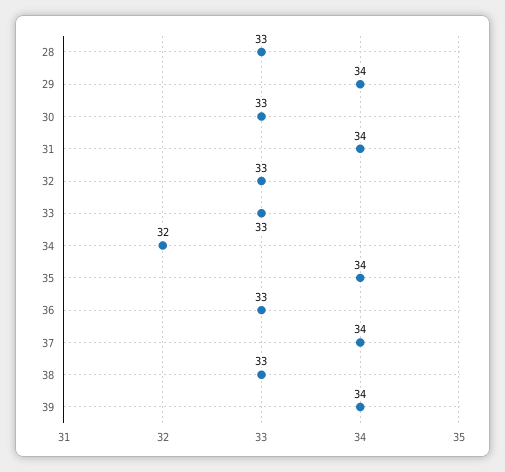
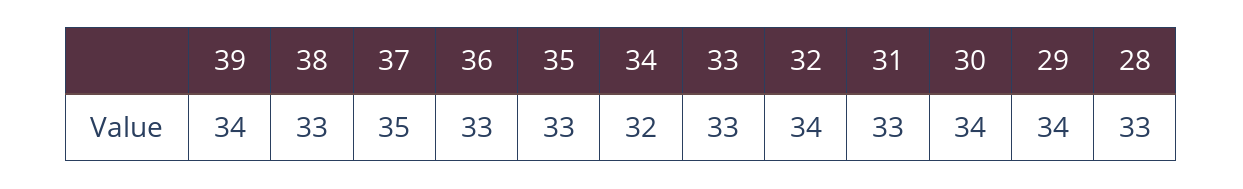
30: 33 -> 34
31: 34 -> 33
32: 33 -> 34
35: 34 -> 33
37: 34 -> 35

